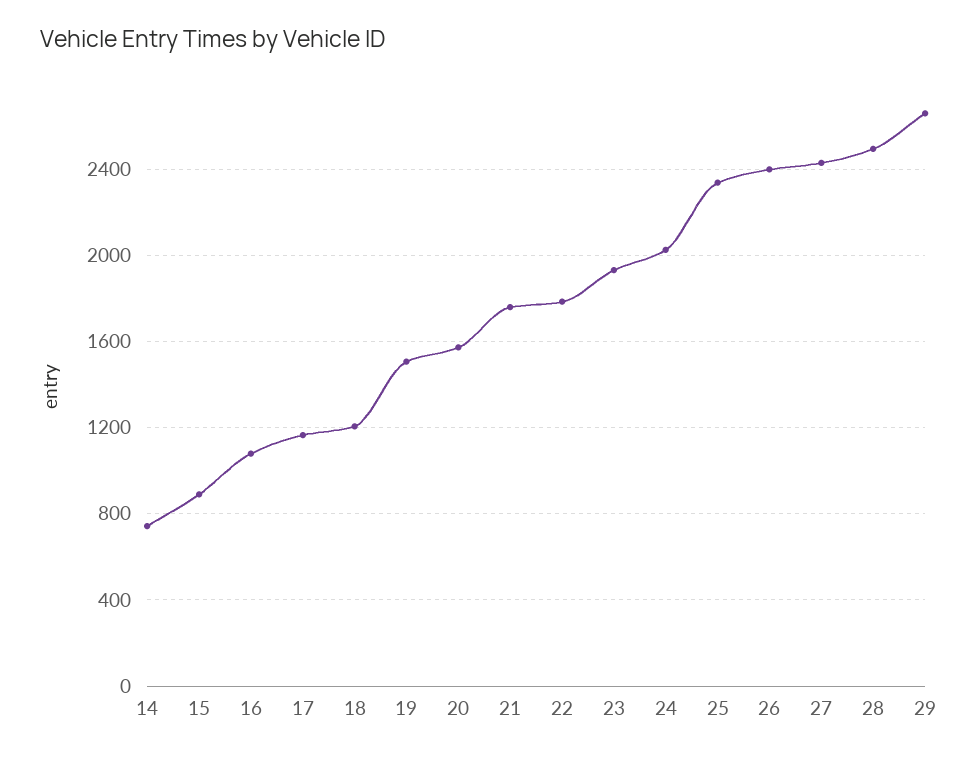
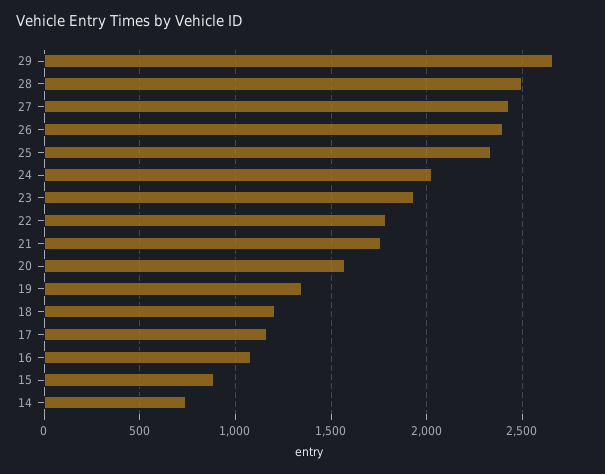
19: 1500 -> 1350

